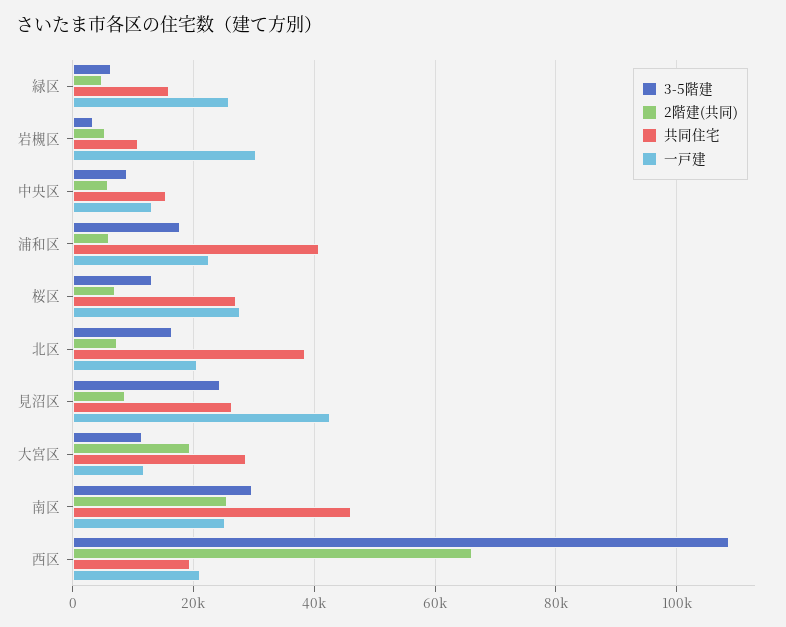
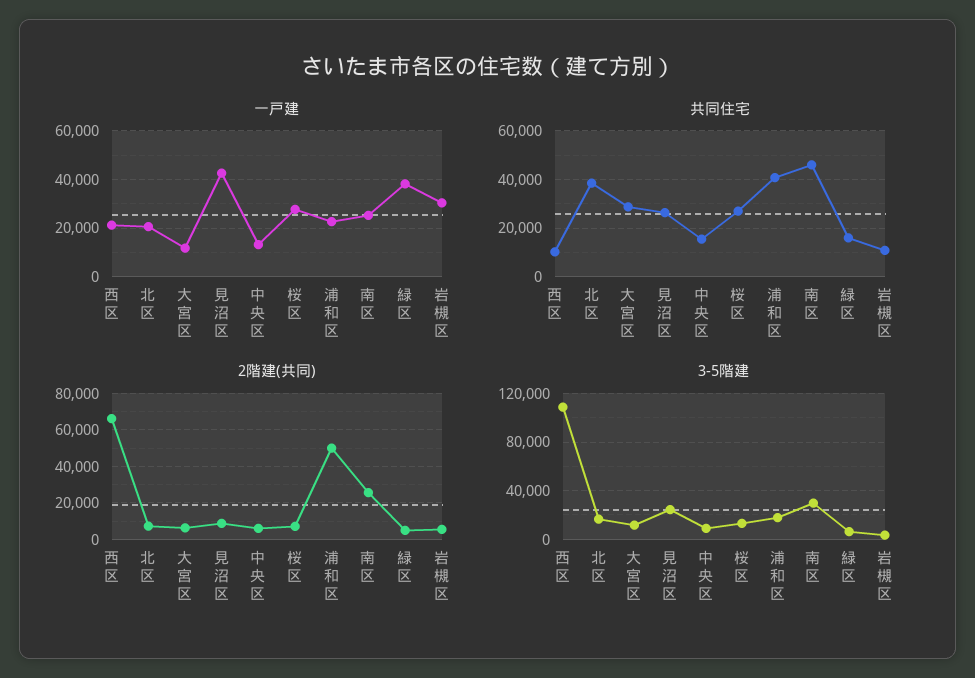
一戸建, 緑区: 26000 -> 37500
2階建(共同), 浦和区: 6000 -> 50000
2階建(共同), 大宮区: 20000 -> 5000
共同住宅, 西区: 20000 -> 10000

